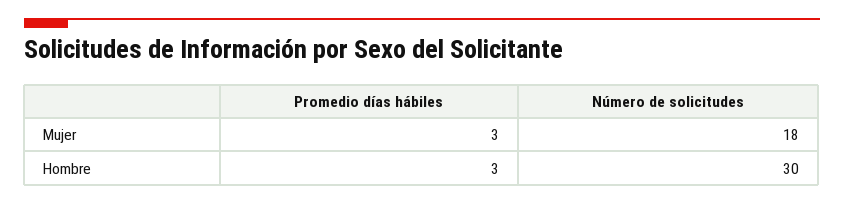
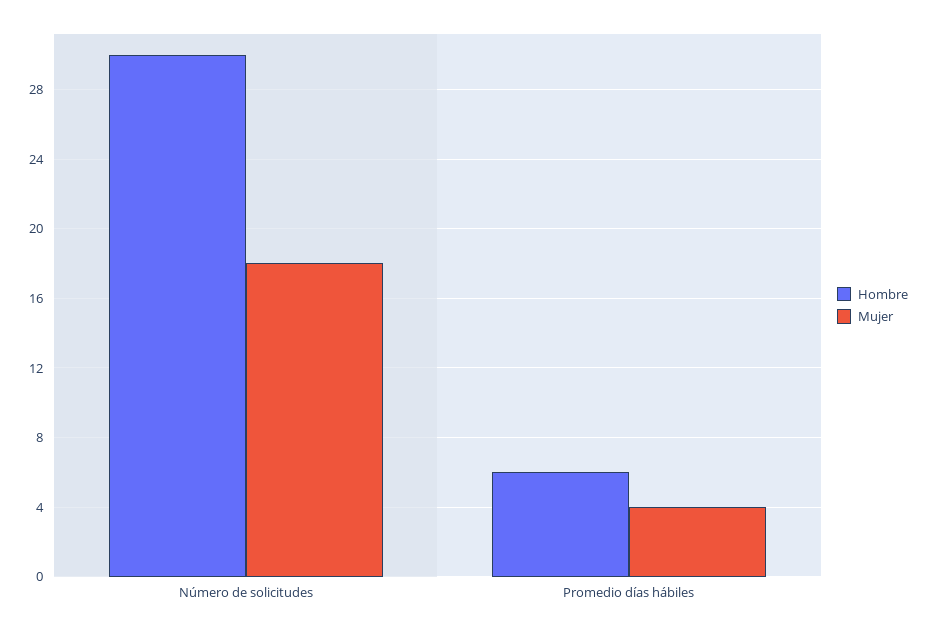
Mujer, Promedio días hábiles: 3 -> 4
Hombre, Promedio días hábiles: 3 -> 6

